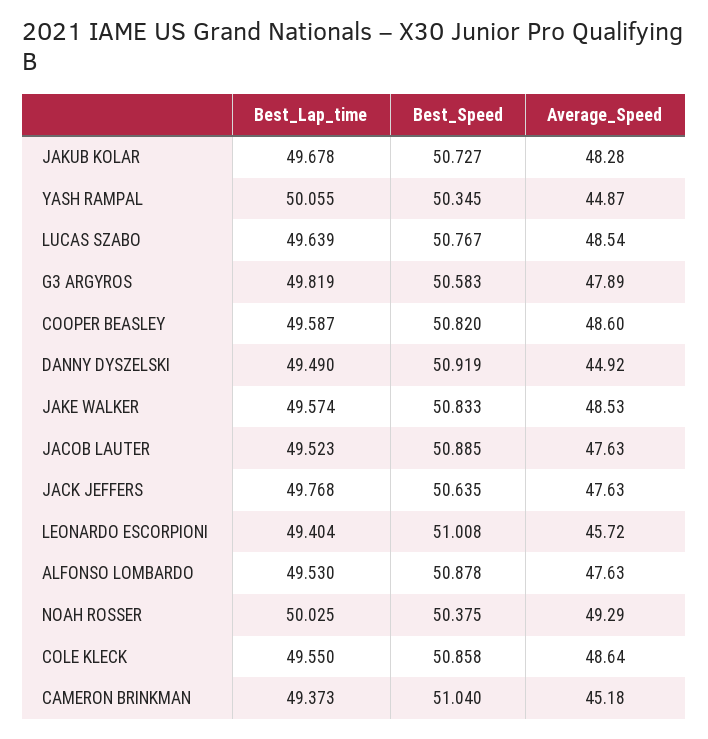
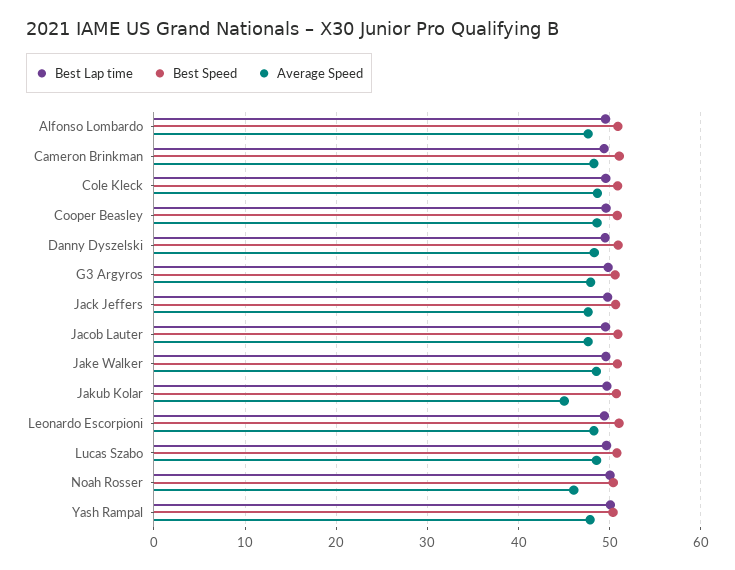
Average_Speed, JAKUB KOLAR: 48.28 -> 45
Average_Speed, YASH RAMPAL: 44.87 -> 48
Average_Speed, DANNY DYSZELSKI: 44.92 -> 48
Average_Speed, LEONARDO ESCORPIONI: 45.72 -> 48
Average_Speed, NOAH ROSSER: 49.29 -> 46
Average_Speed, CAMERON BRINKMAN: 45.18 -> 48

